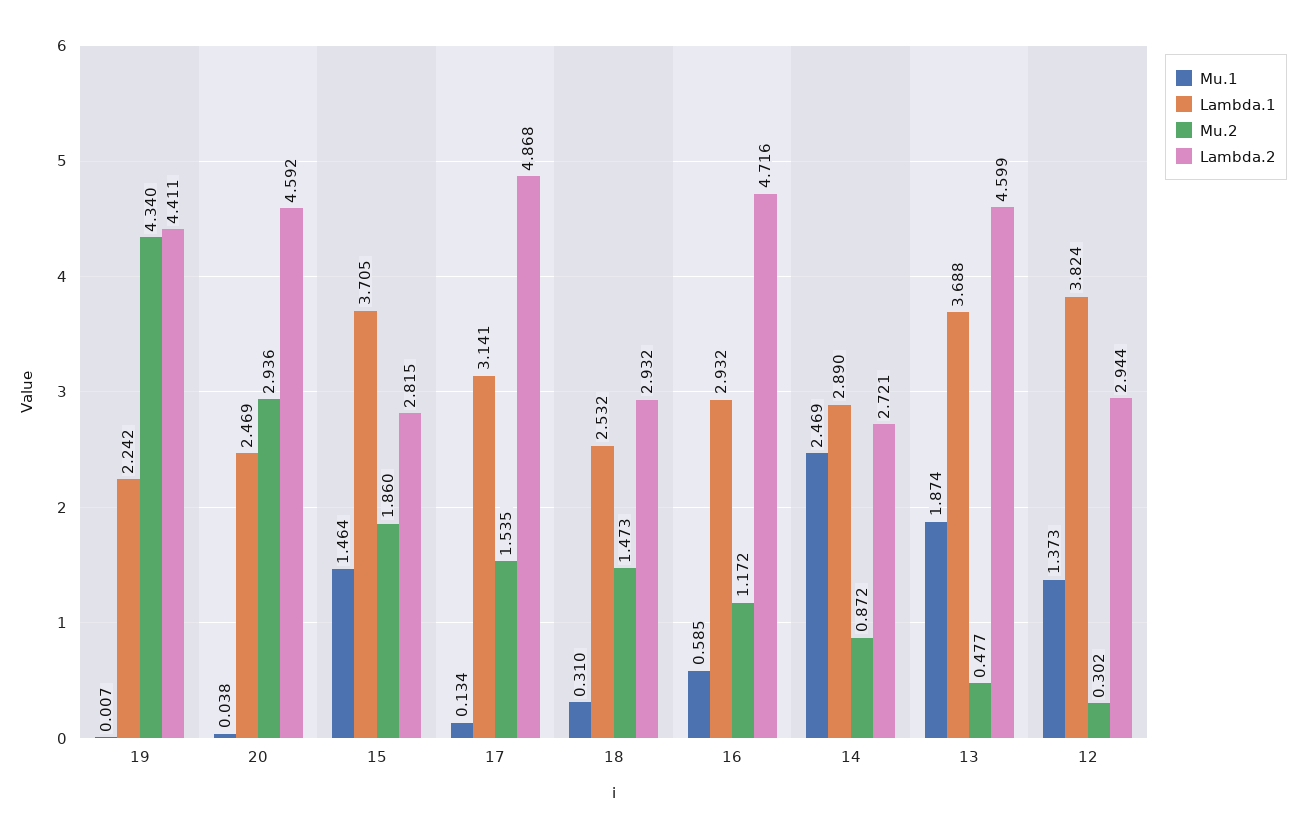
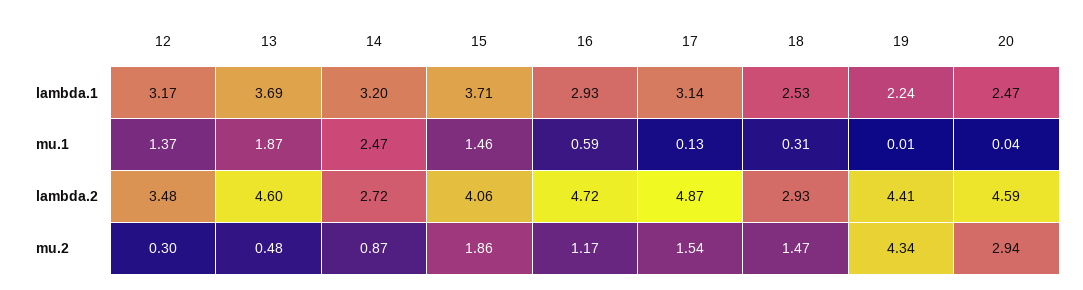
Lambda.2, 15: 2.815 -> 4.06
Lambda.1, 14: 2.89 -> 3.2
Lambda.1, 12: 3.824 -> 3.17
Lambda.2, 12: 2.944 -> 3.48

